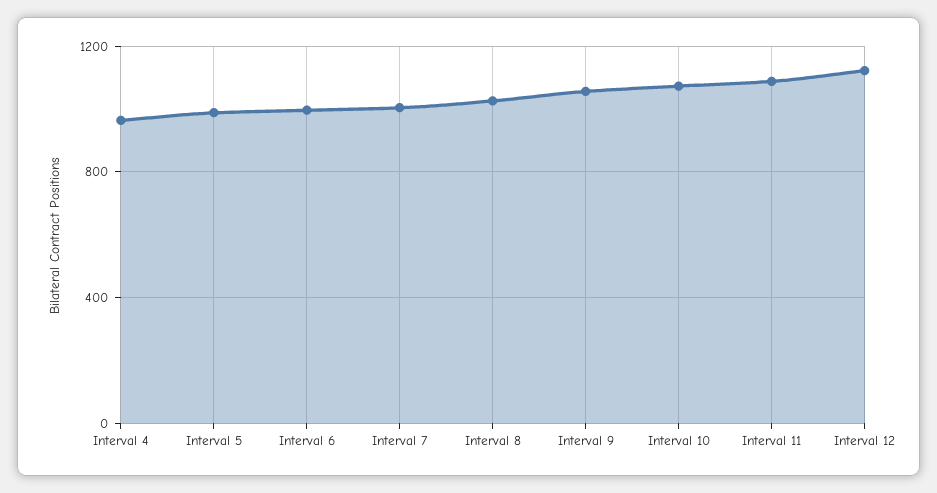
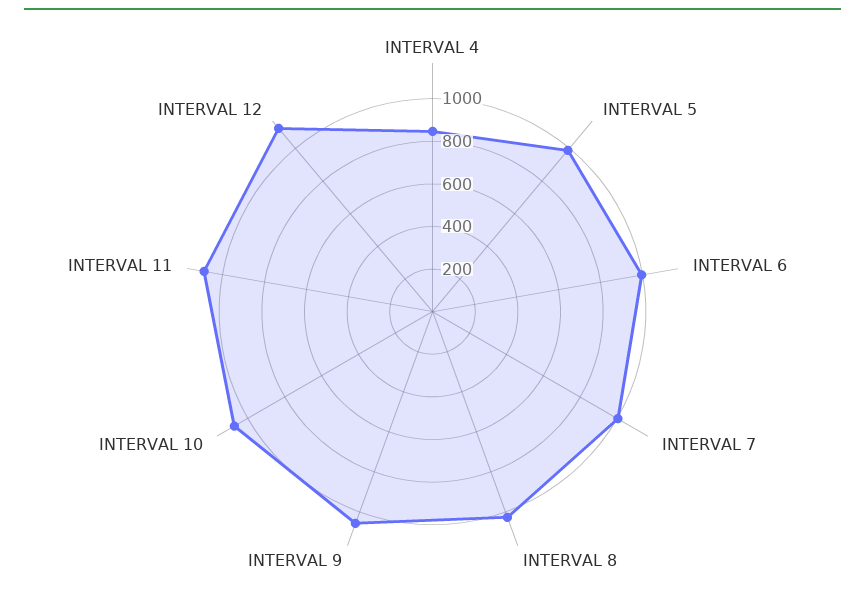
Interval 4: 950 -> 850

